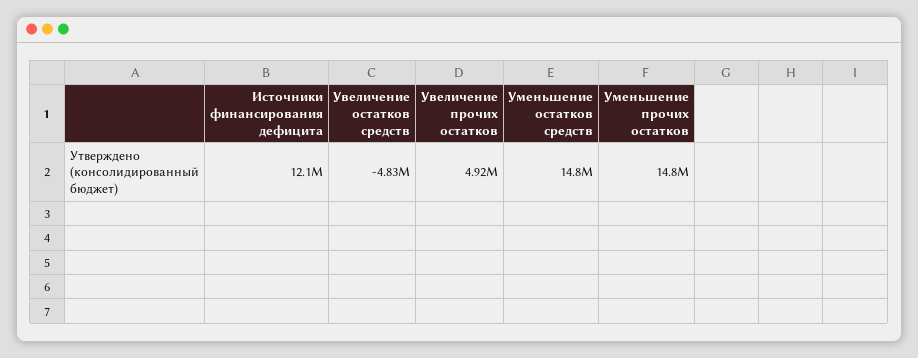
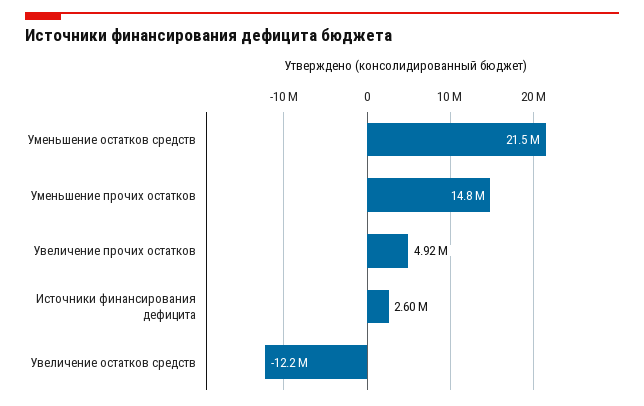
Источники финансирования дефицита: 12100000 -> 2600000
Увеличение остатков средств: -4830000 -> -12200000
Уменьшение остатков средств: 14800000 -> 21500000

